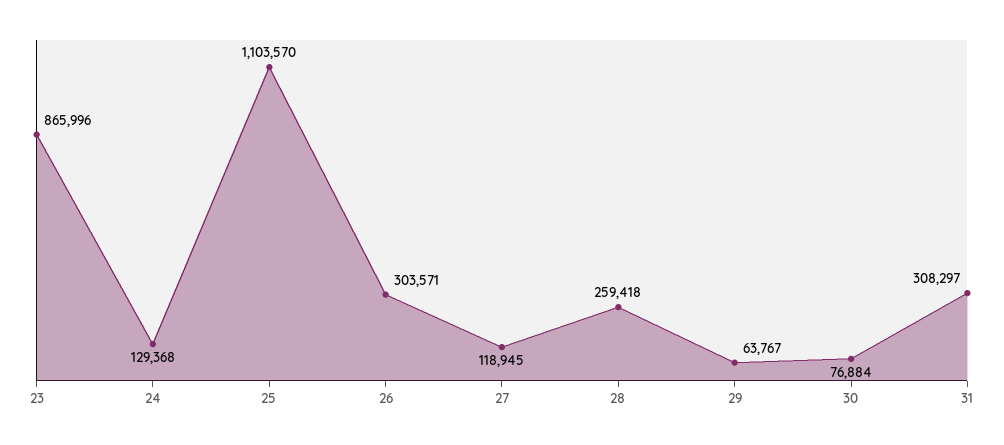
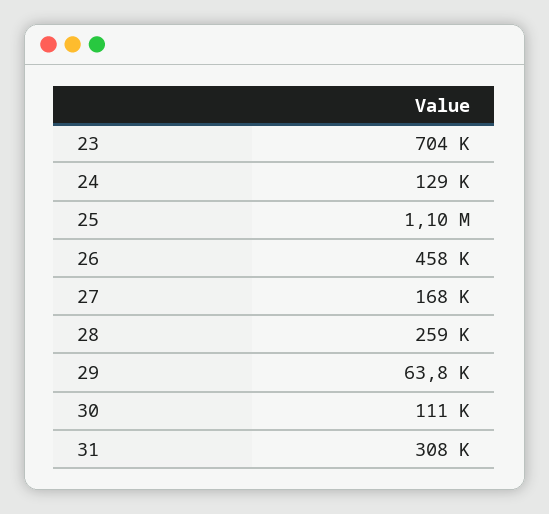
23: 865996 -> 704000
26: 303571 -> 458000
27: 118945 -> 168000
30: 76884 -> 111000

